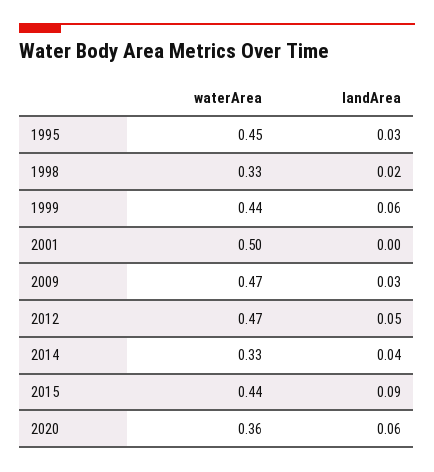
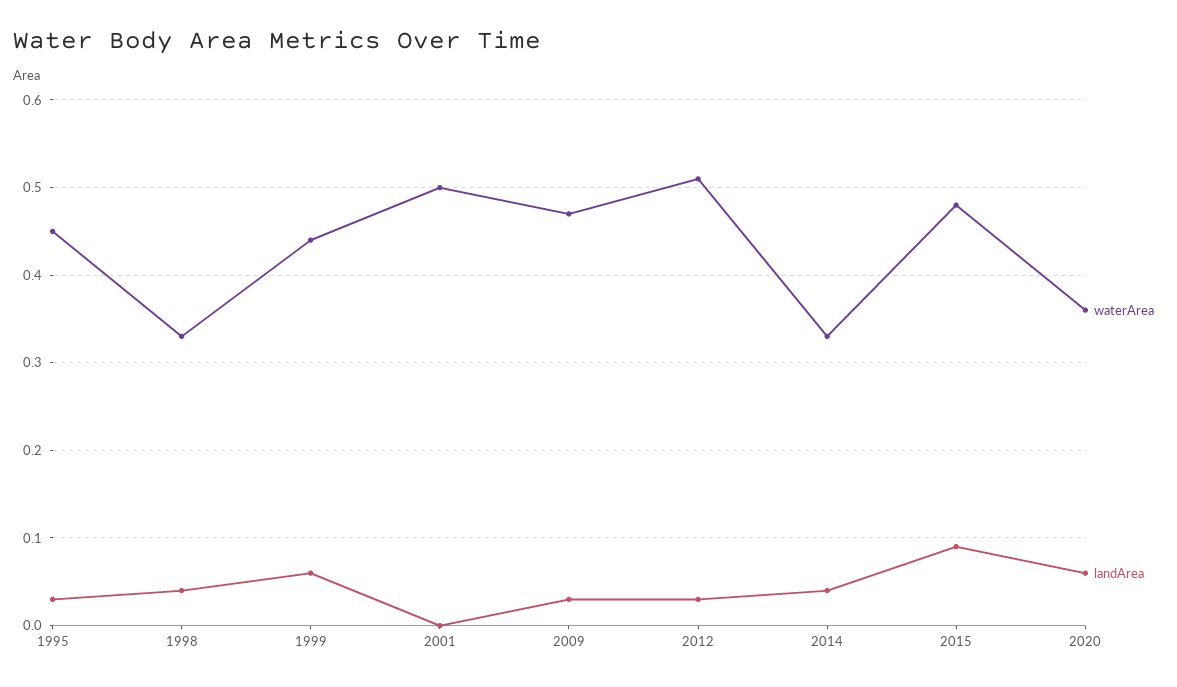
landArea, 1998: 0.02 -> 0.04
waterArea, 2012: 0.47 -> 0.51
landArea, 2012: 0.05 -> 0.03
waterArea, 2015: 0.44 -> 0.48

